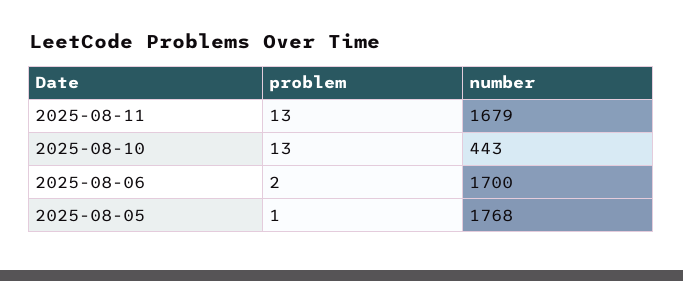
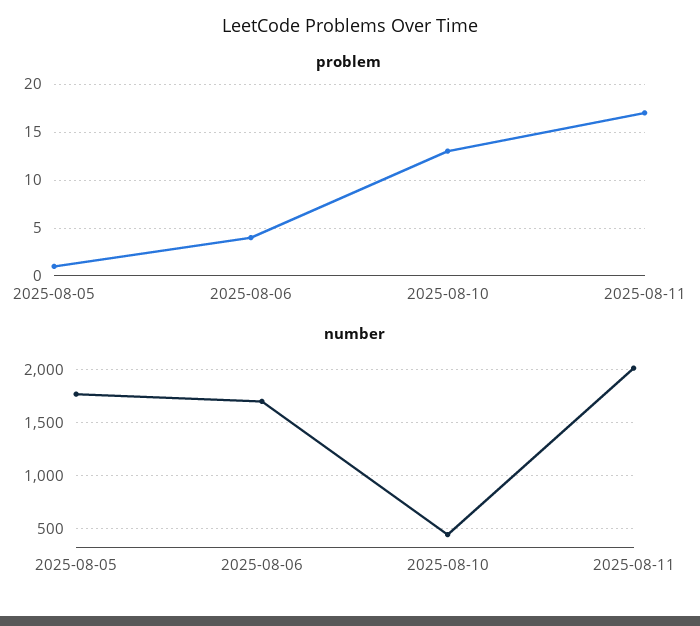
problem, 2025-08-11: 13 -> 17
number, 2025-08-11: 1679 -> 2000
problem, 2025-08-06: 2 -> 4

